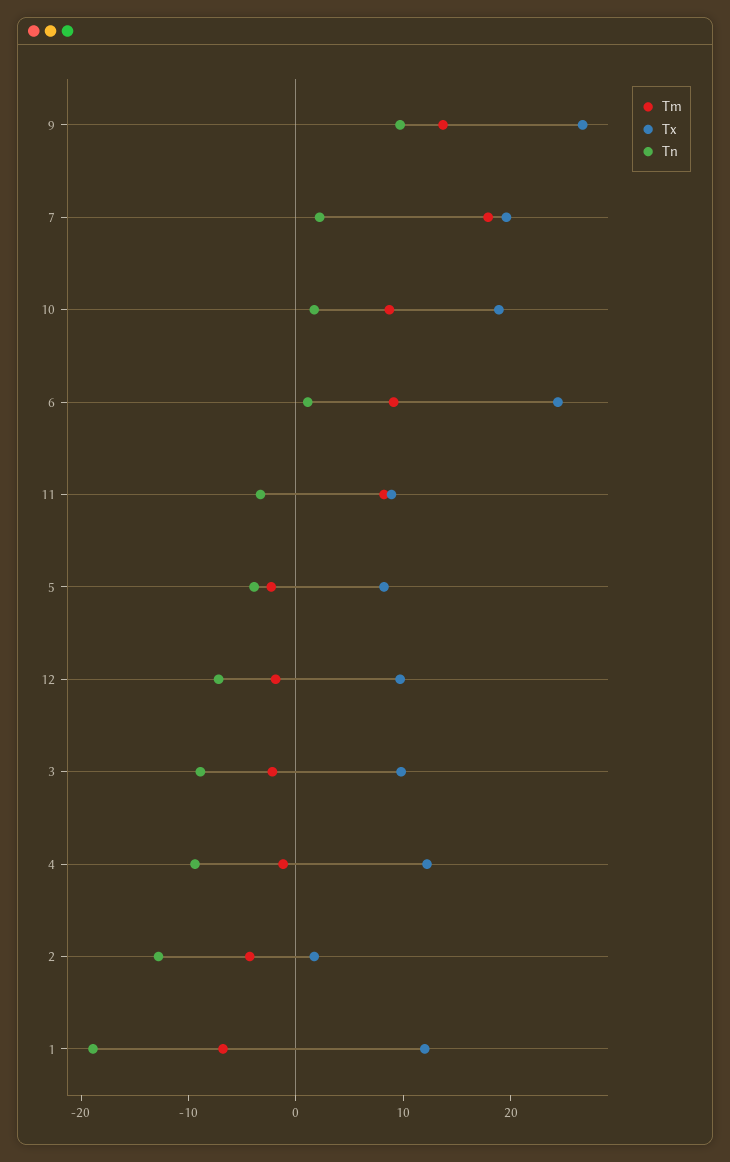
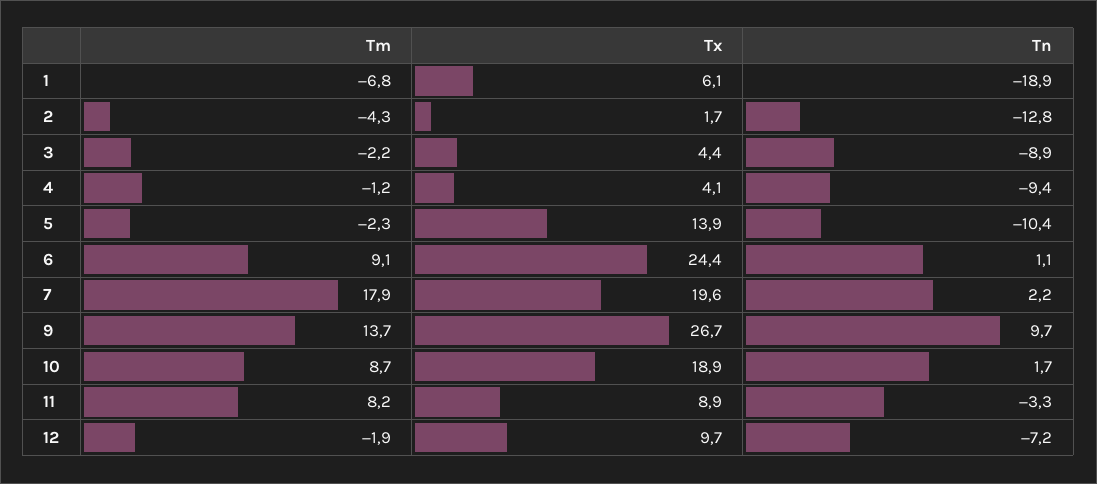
Tx, 5: 8 -> 13.9
Tn, 5: -4 -> -10.4
Tx, 3: 10 -> 4.4
Tx, 4: 12 -> 4.1
Tx, 1: 12 -> 6.1

